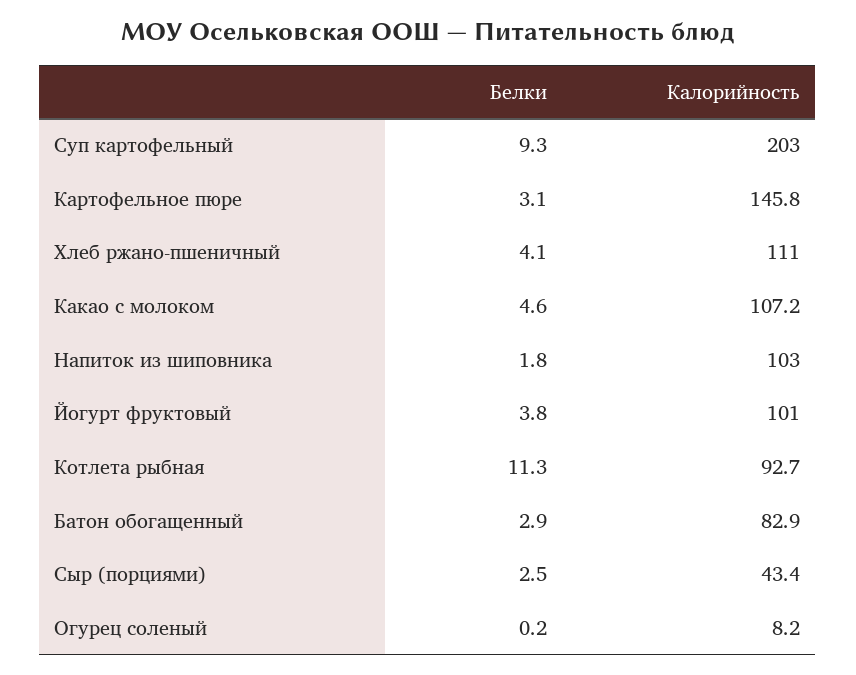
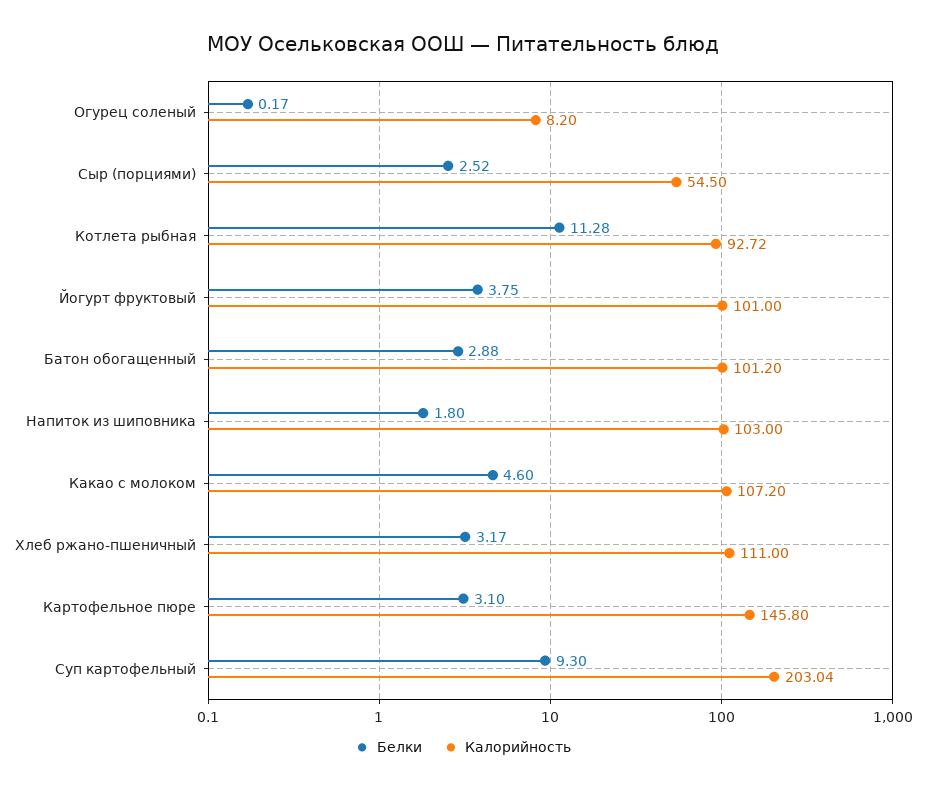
Белки, Хлеб ржано-пшеничный: 4.1 -> 3.17
Калорийность, Батон обогащенный: 82.9 -> 101.2
Калорийность, Сыр (порциями): 43.4 -> 54.5

